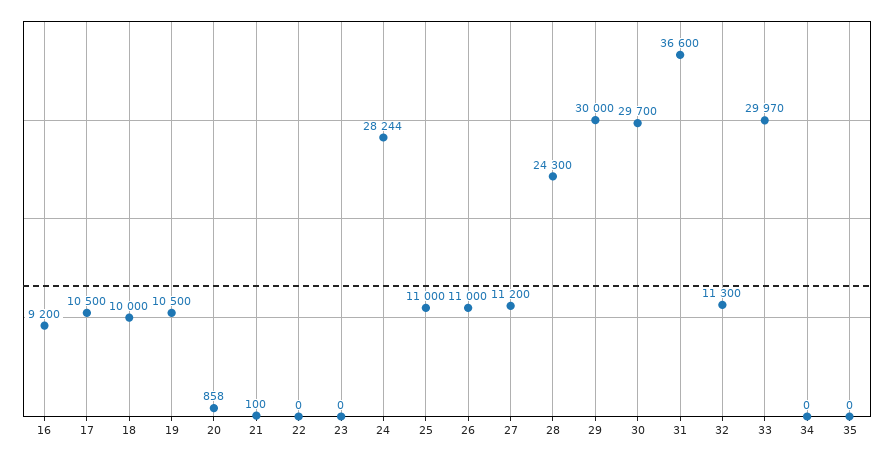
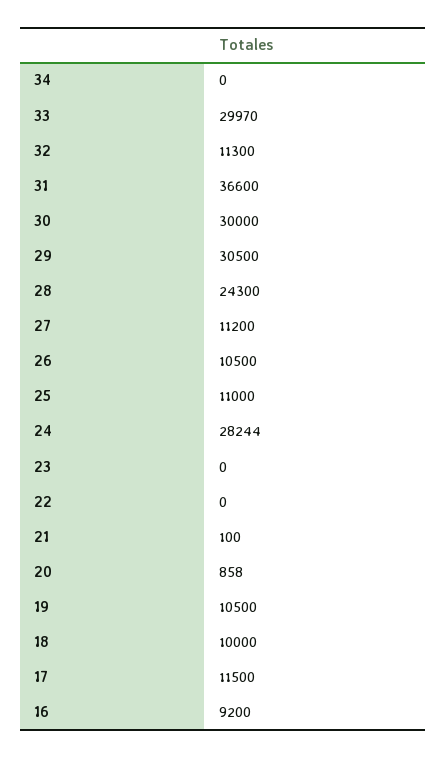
17: 10500 -> 11500
26: 11000 -> 10500
29: 30000 -> 30500
30: 29700 -> 30000
35: 0 -> none

